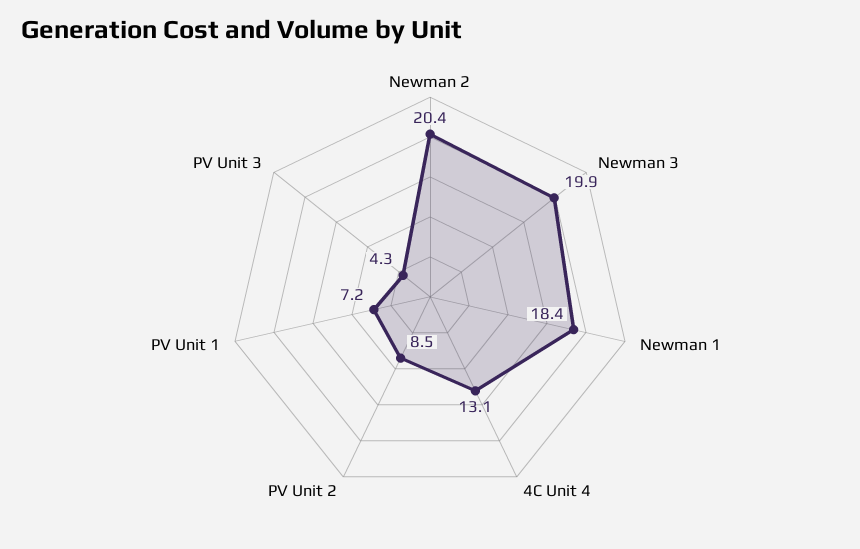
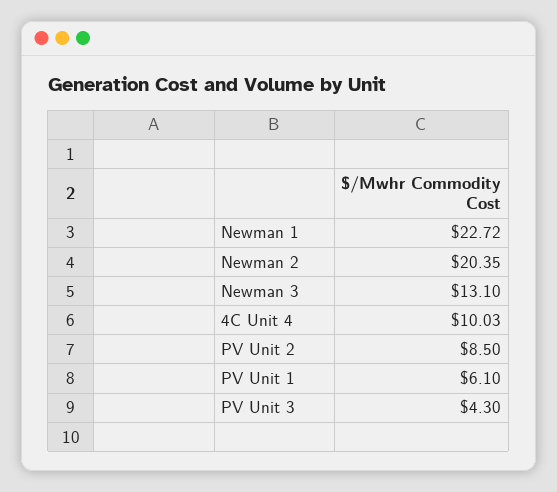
Newman 3: 19.9 -> 13.1
Newman 1: 18.4 -> 22.72
4C Unit 4: 13.1 -> 10.03
PV Unit 1: 7.2 -> 6.1

